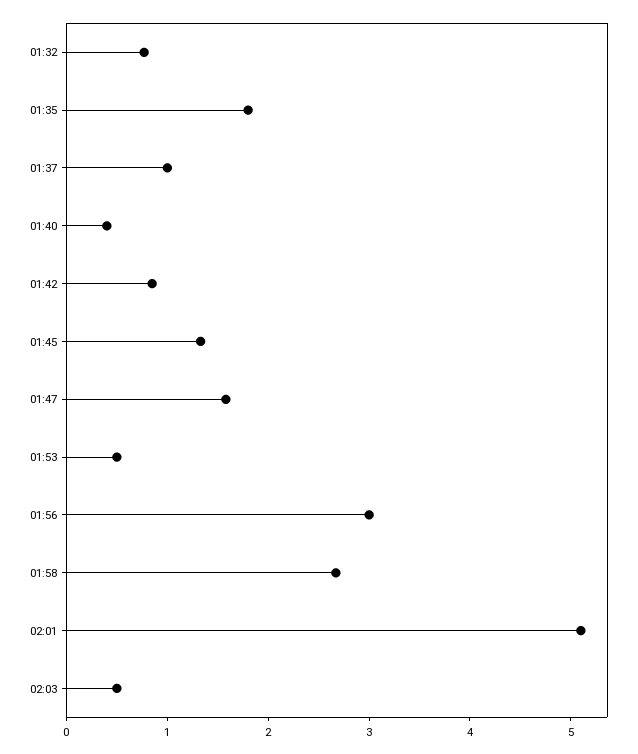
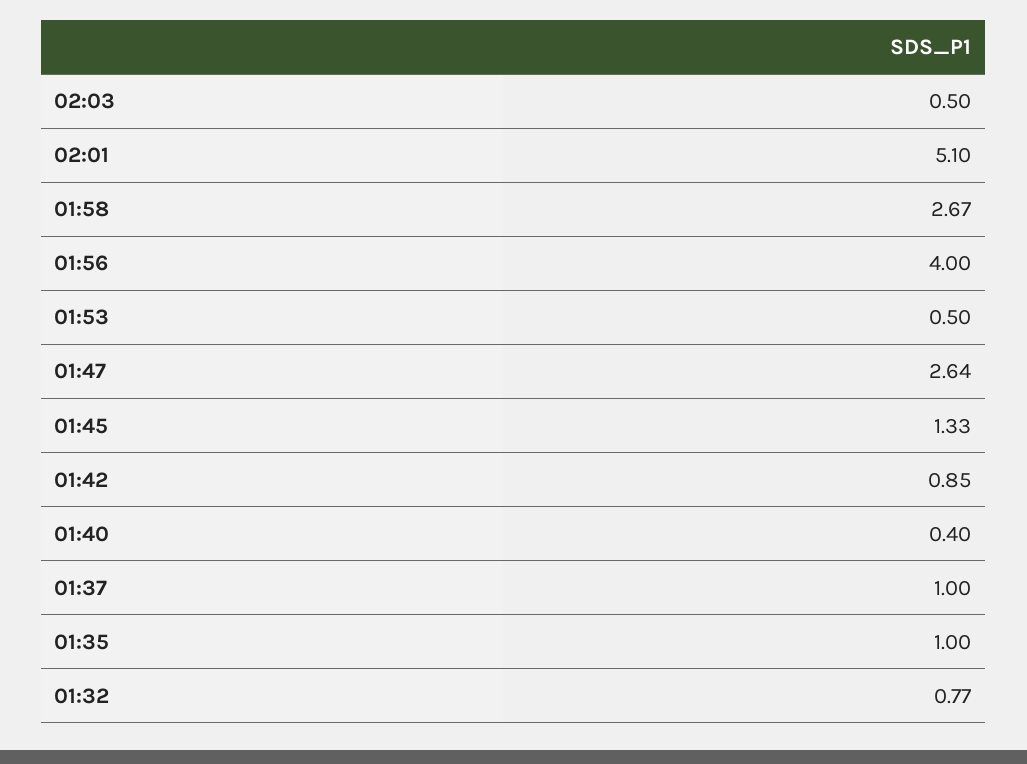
01:35: 1.8 -> 1
01:47: 1.6 -> 2.64
01:56: 3 -> 4

